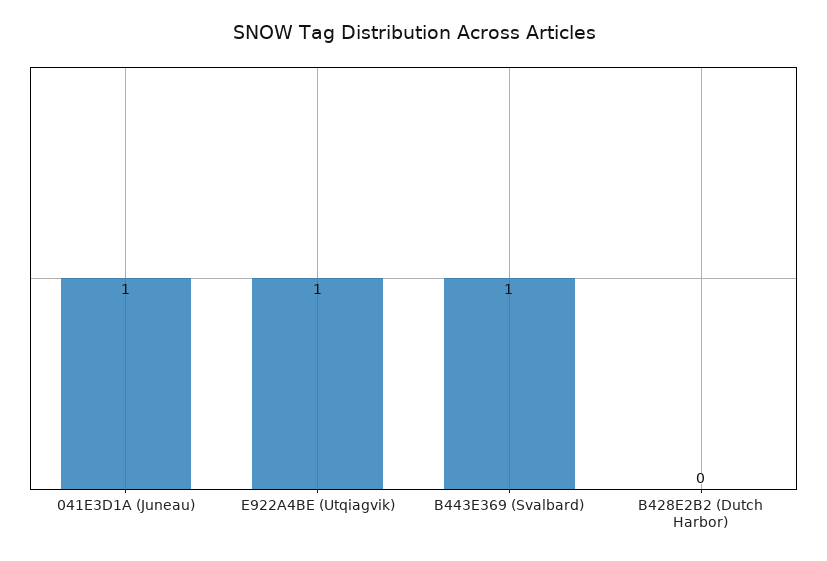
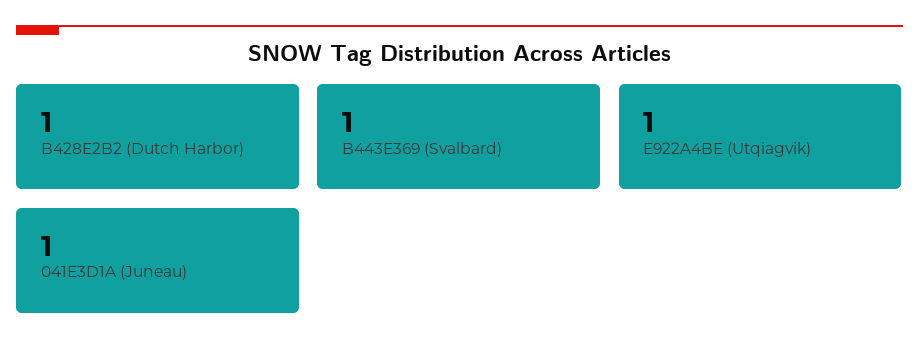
B428E2B2 (Dutch Harbor): 0 -> 1

